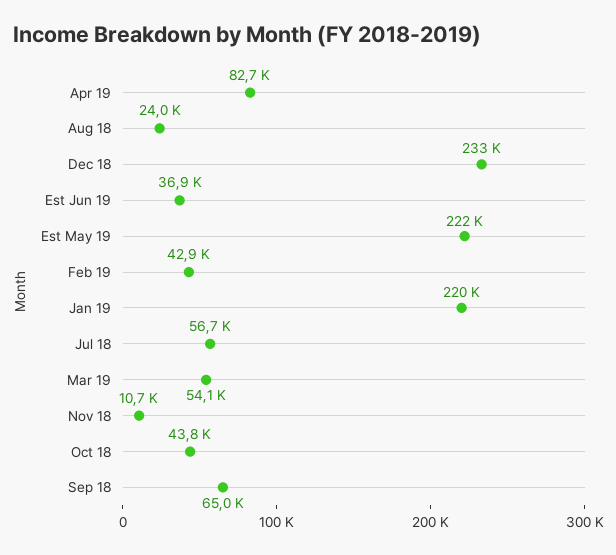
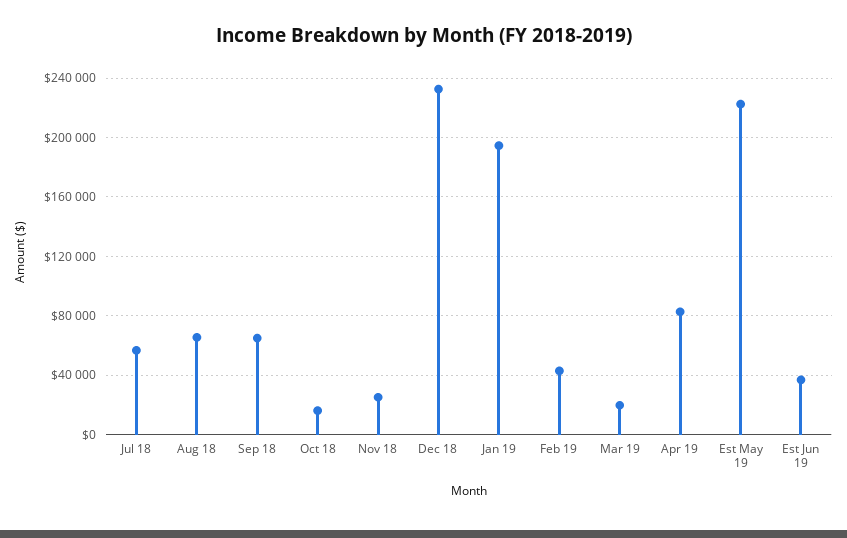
Aug 18: 24000 -> 65000
Jan 19: 220000 -> 195000
Mar 19: 54100 -> 20000
Nov 18: 10700 -> 25000
Oct 18: 43800 -> 15000

